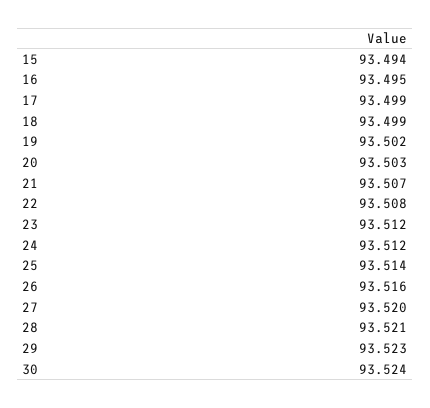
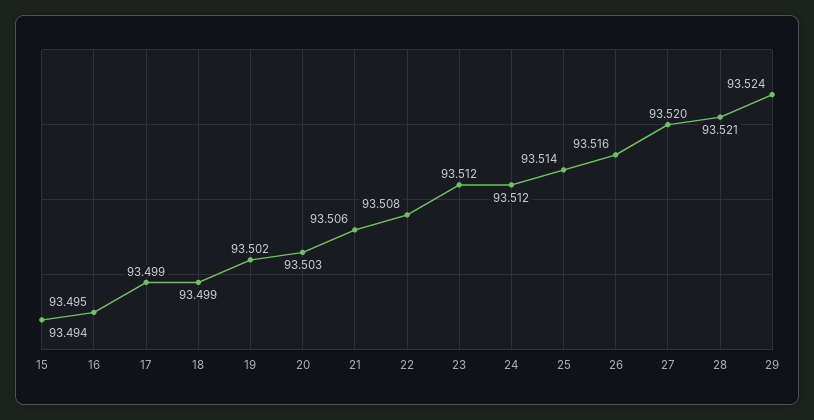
21: 93.507 -> 93.506
29: 93.523 -> 93.524
30: 93.524 -> none

